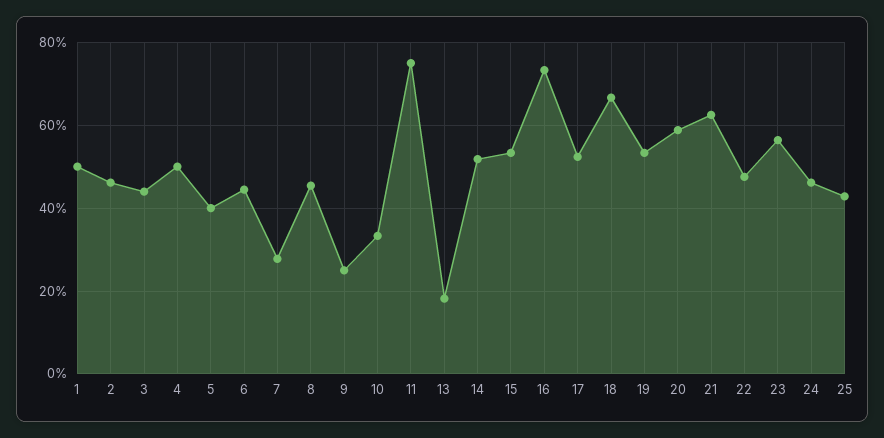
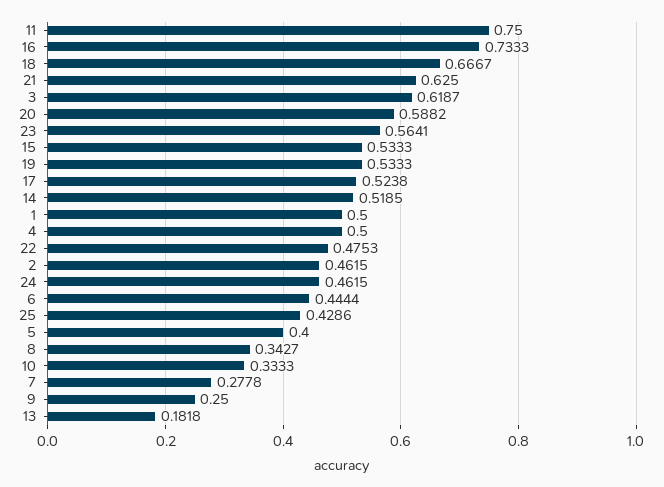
3: 0.44 -> 0.6187
8: 0.46 -> 0.3427

